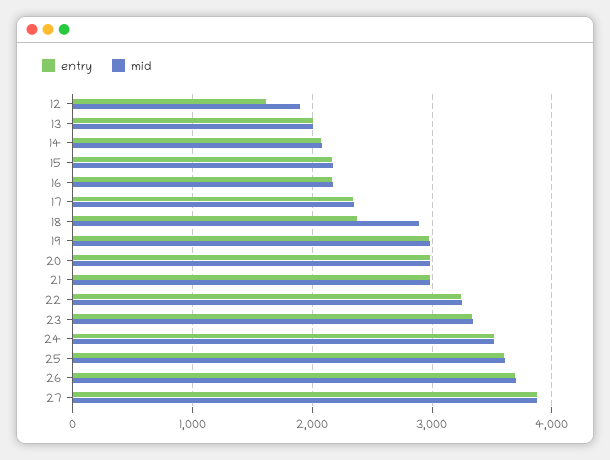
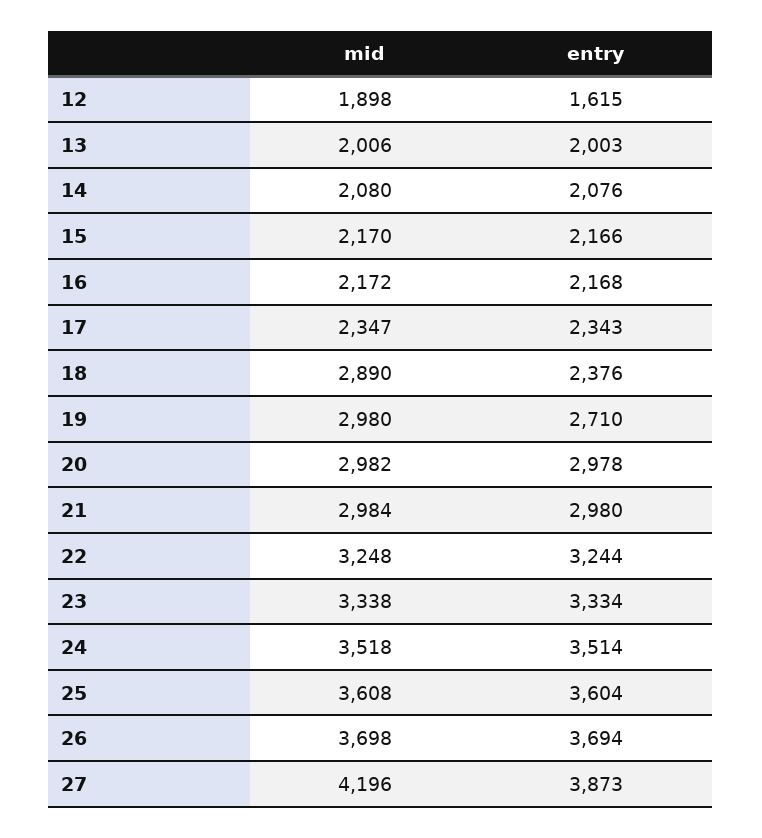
entry, 19: 3000 -> 2710
mid, 27: 3900 -> 4196

